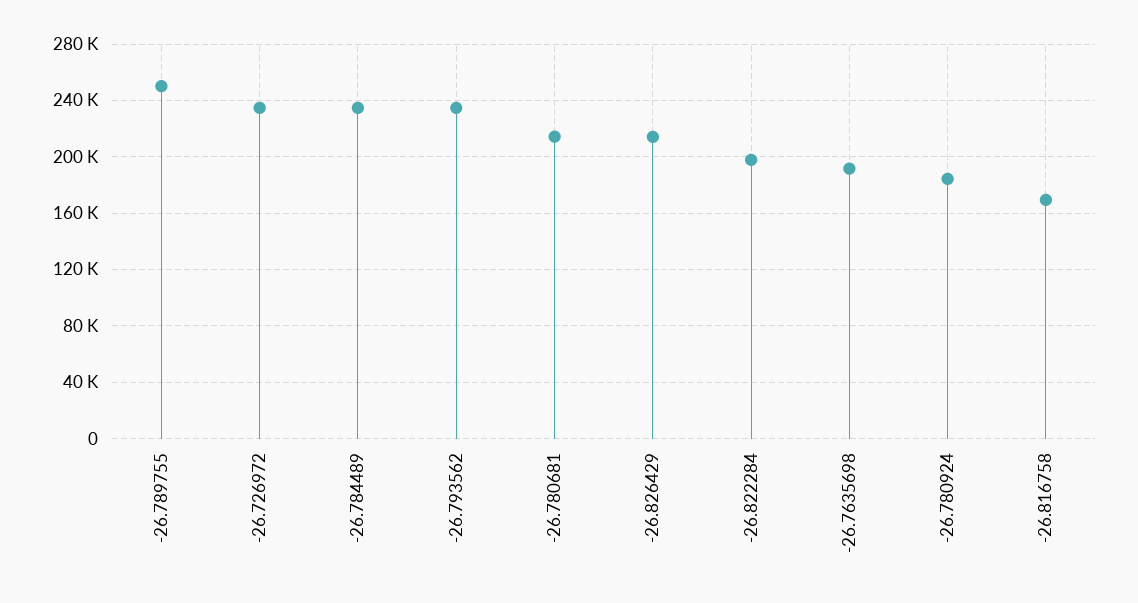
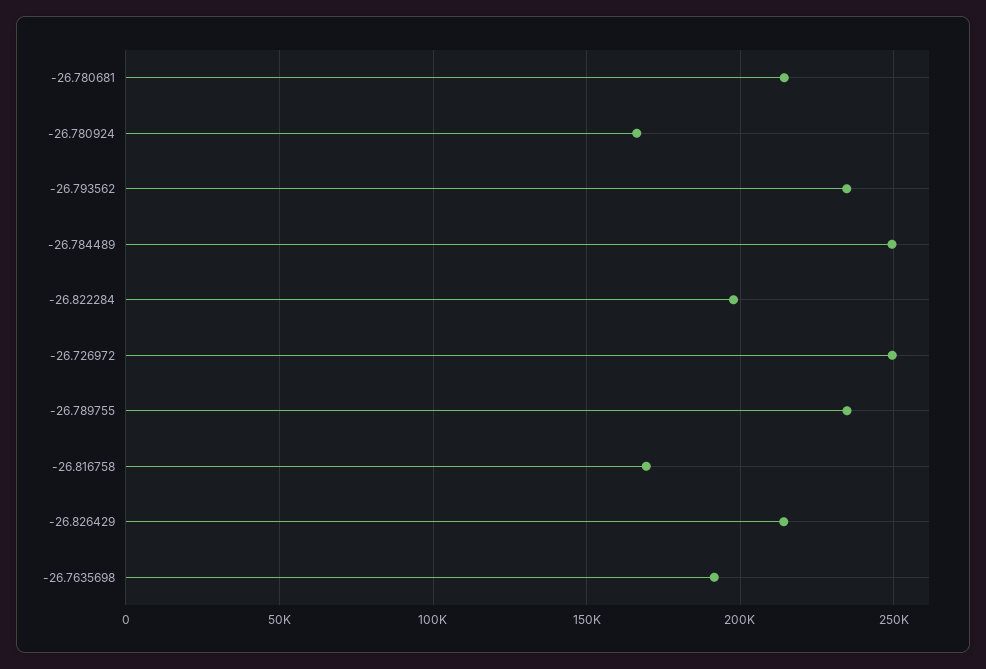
-26.789755: 250000 -> 235000
-26.726972: 235000 -> 250000
-26.784489: 235000 -> 250000
-26.780924: 185000 -> 165000

